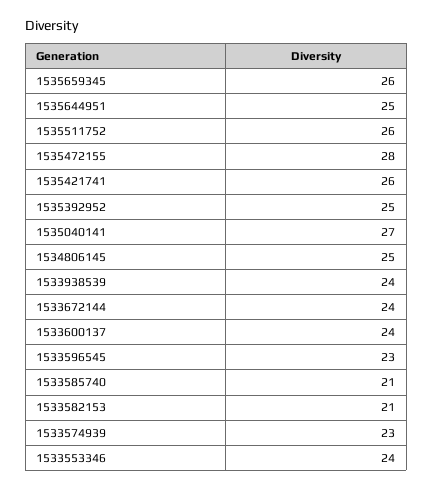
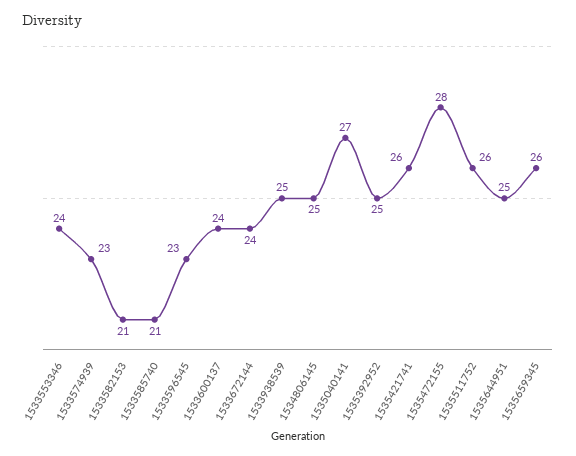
1533938539: 24 -> 25

